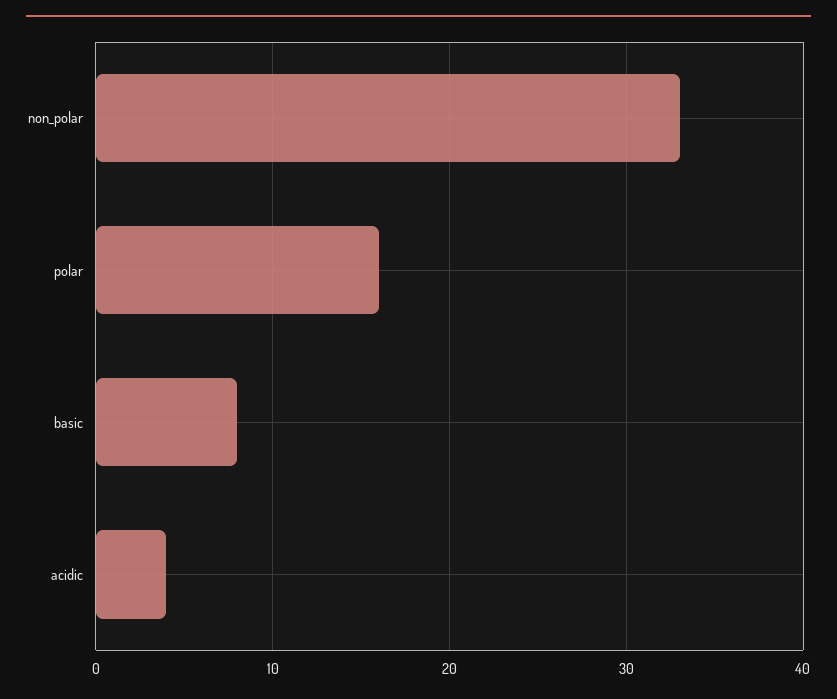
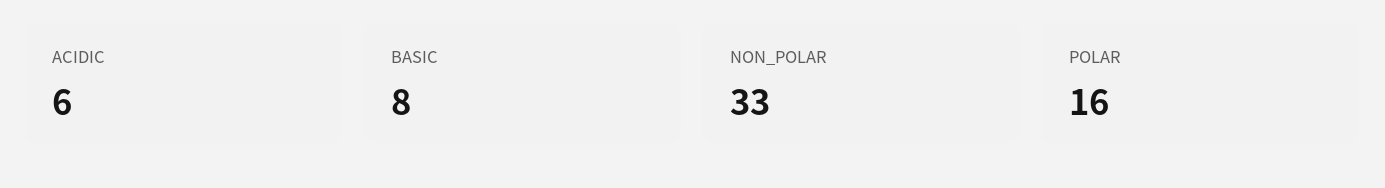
acidic: 4 -> 6

